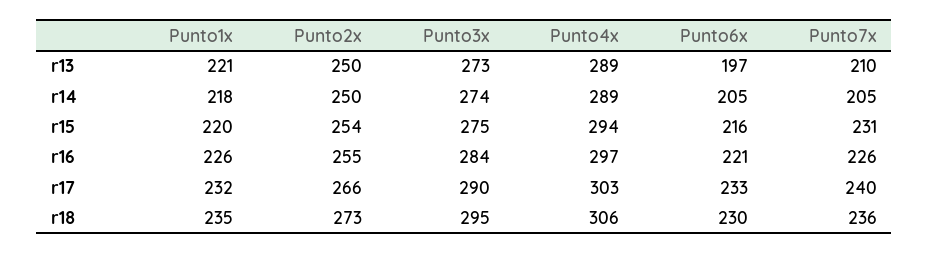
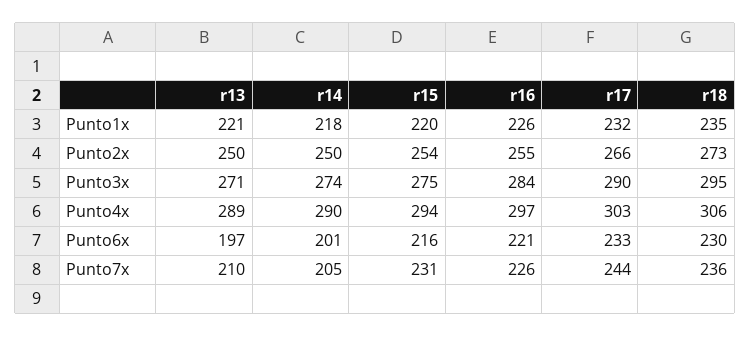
Punto3x, r13: 273 -> 271
Punto4x, r14: 289 -> 290
Punto6x, r14: 205 -> 201
Punto7x, r17: 240 -> 244

